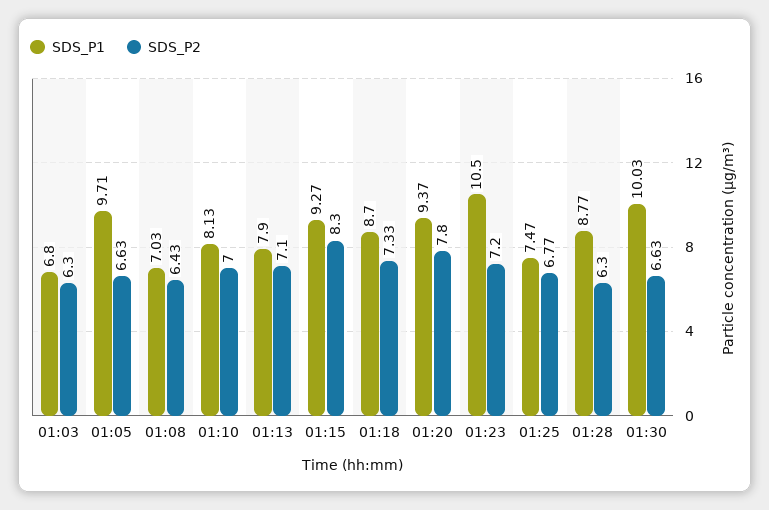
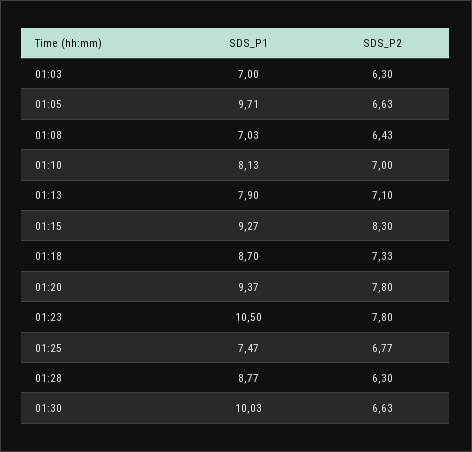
SDS_P1, 01:03: 6.8 -> 7
SDS_P2, 01:23: 7.2 -> 7.8

